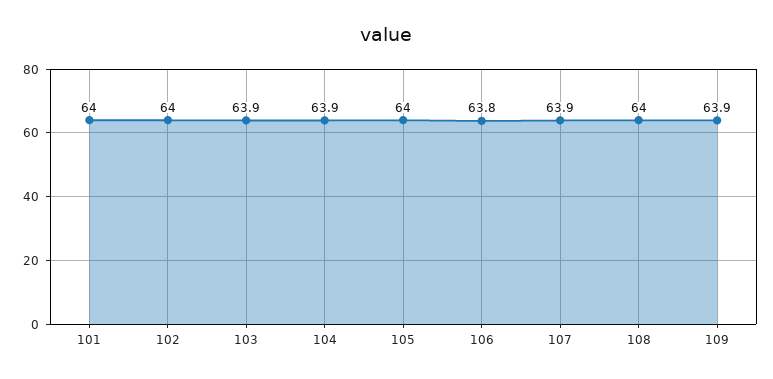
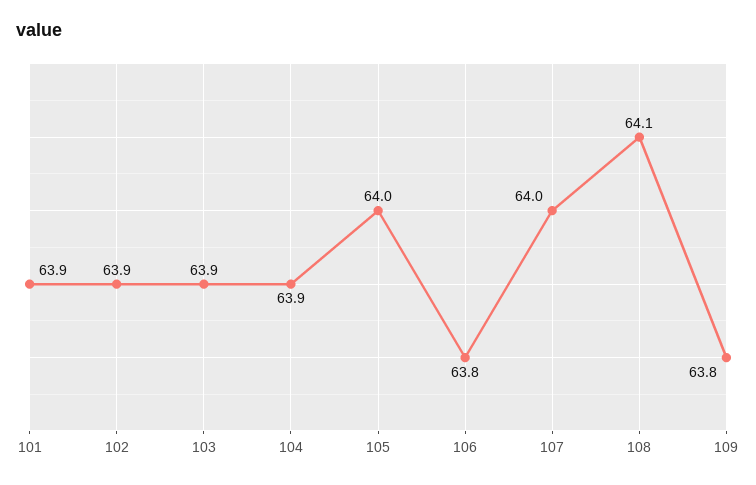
101: 64 -> 63.9
102: 64 -> 63.9
107: 63.9 -> 64
108: 64 -> 64.1
109: 63.9 -> 63.8

